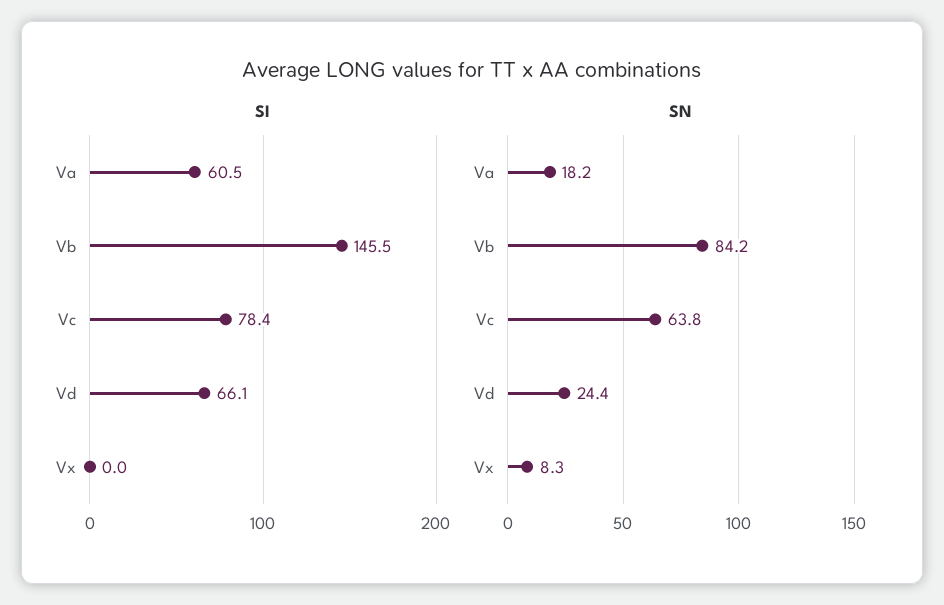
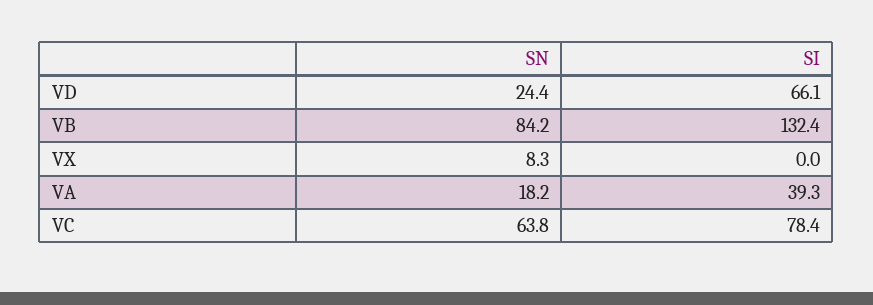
SI, Va: 60.5 -> 39.3
SI, Vb: 145.5 -> 132.4

